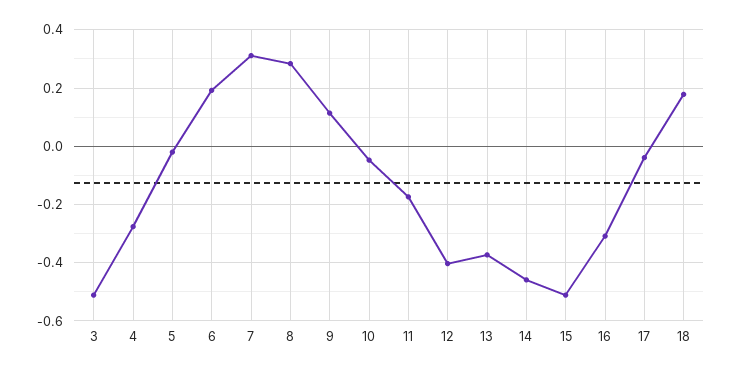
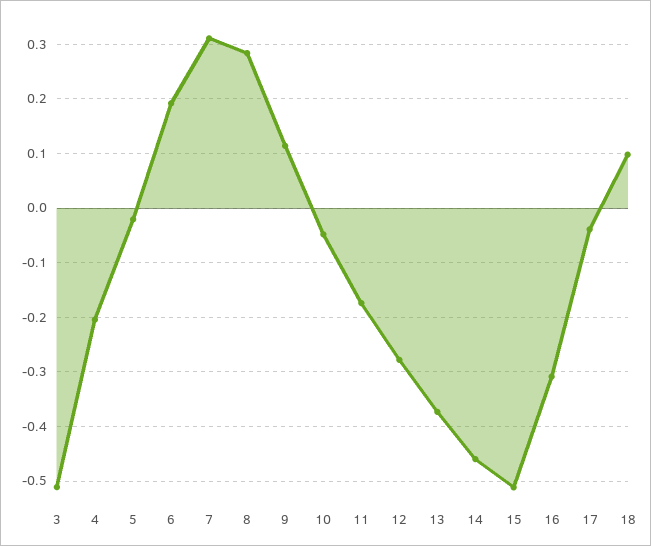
4: -0.275 -> -0.2
12: -0.4 -> -0.28
18: 0.175 -> 0.1

